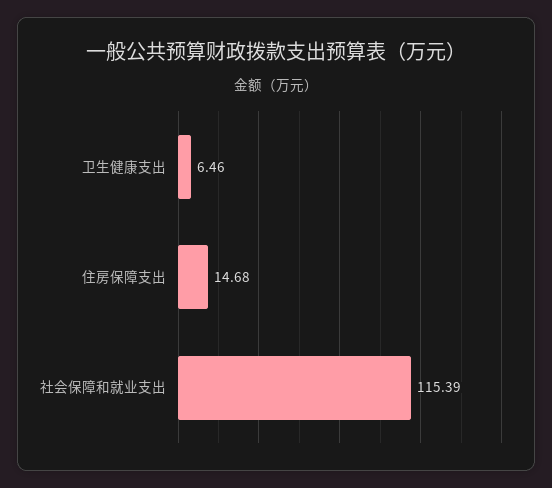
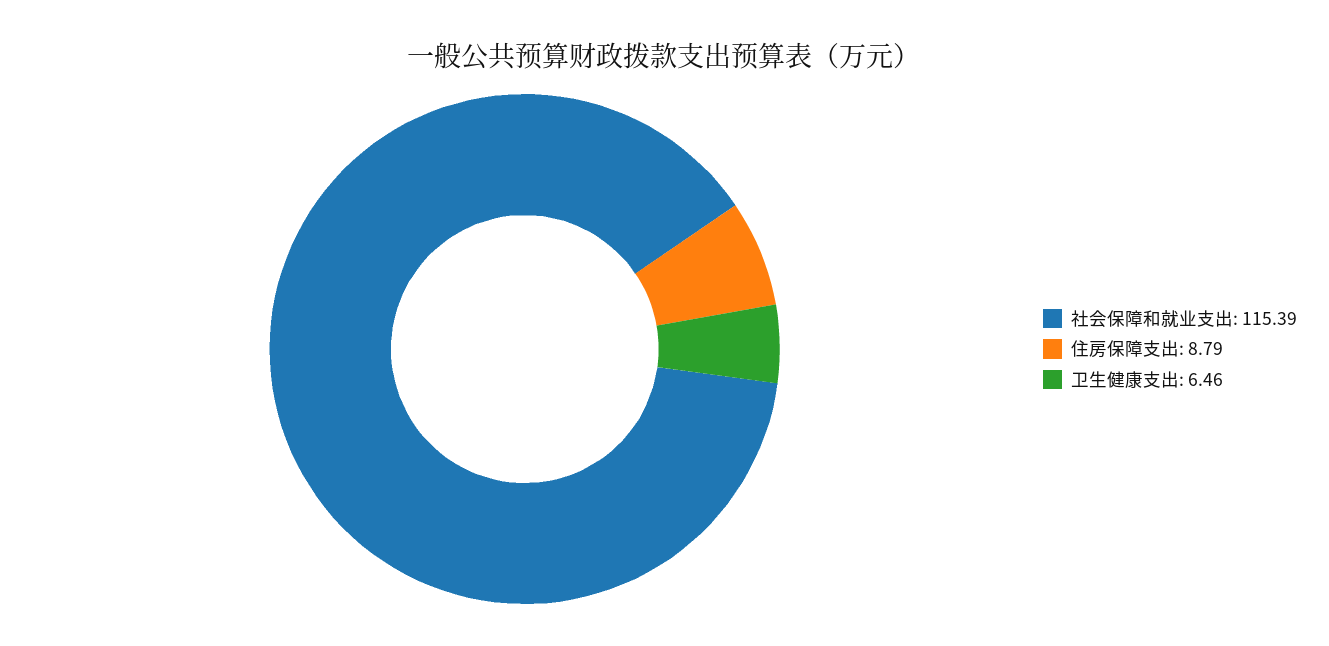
住房保障支出: 14.68 -> 8.79

